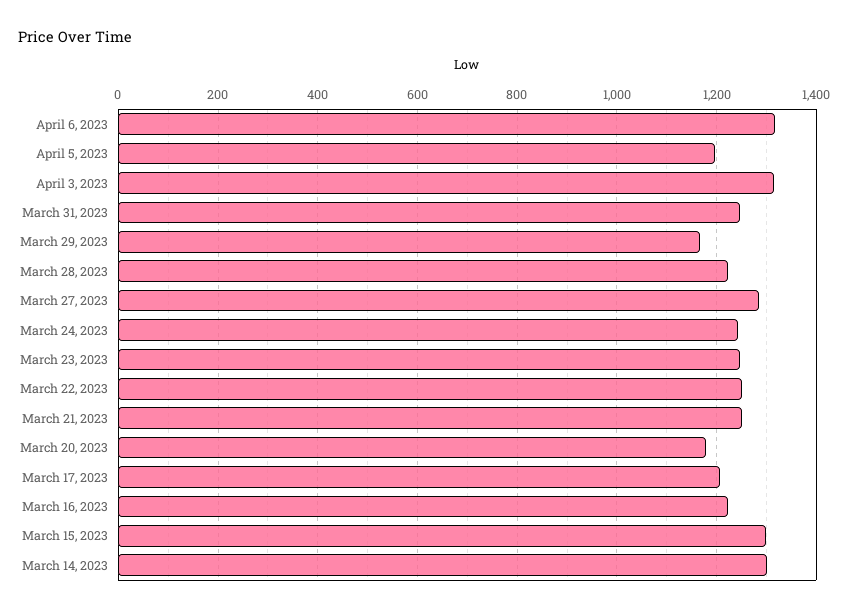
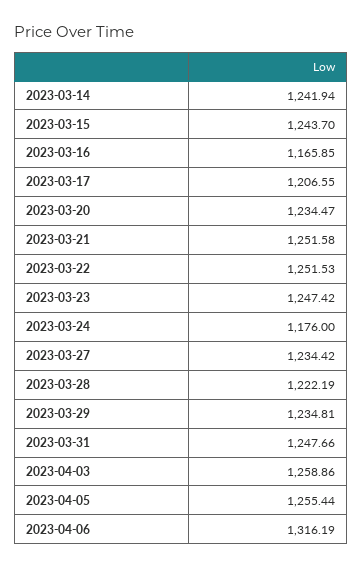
April 5, 2023: 1200 -> 1255.44
April 3, 2023: 1320 -> 1258.86
March 29, 2023: 1160 -> 1234.81
March 27, 2023: 1280 -> 1234.42
March 24, 2023: 1240 -> 1176
March 20, 2023: 1180 -> 1234.47
March 16, 2023: 1220 -> 1165.85
March 15, 2023: 1300 -> 1243.7
March 14, 2023: 1300 -> 1241.94

